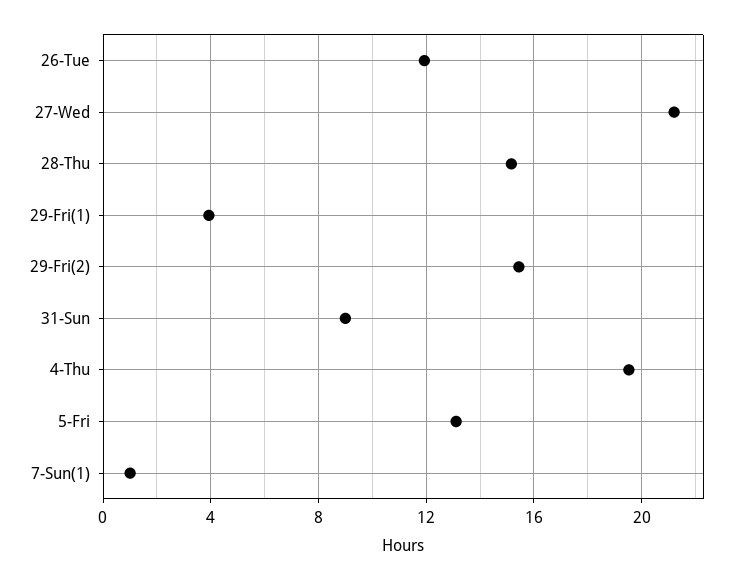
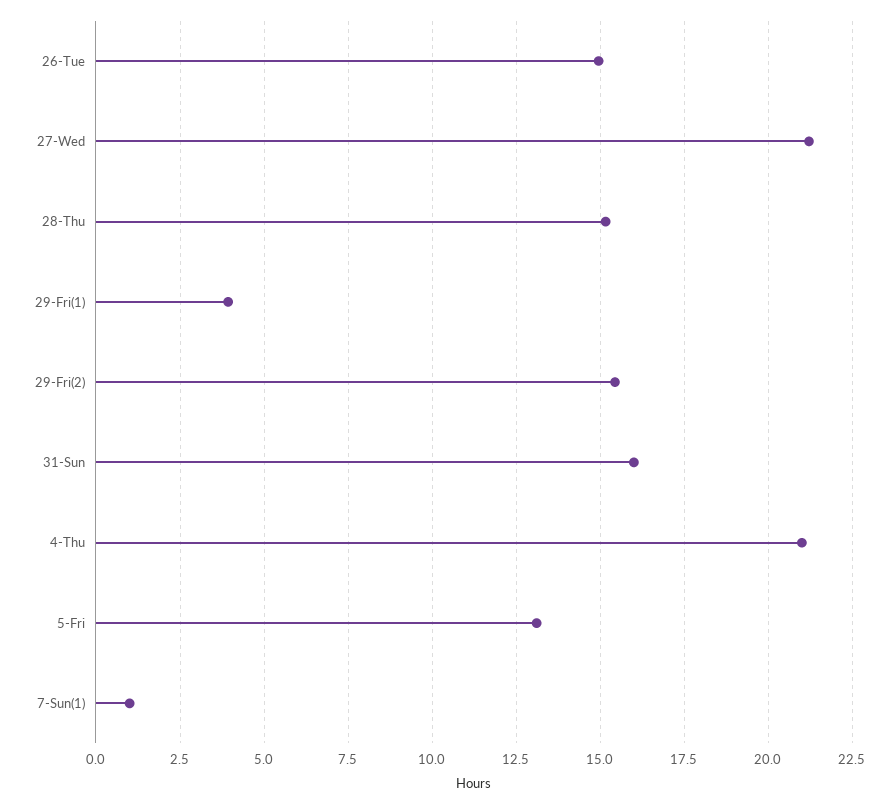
26-Tue: 12 -> 15
31-Sun: 9 -> 16
4-Thu: 19.5 -> 21

